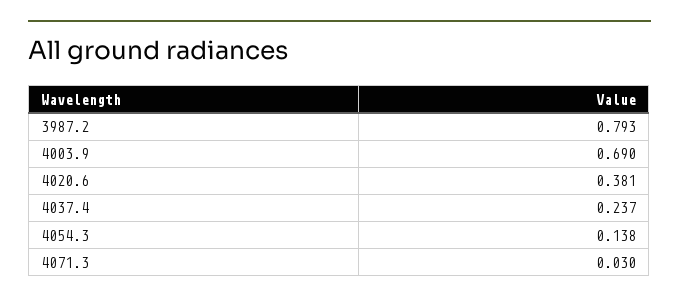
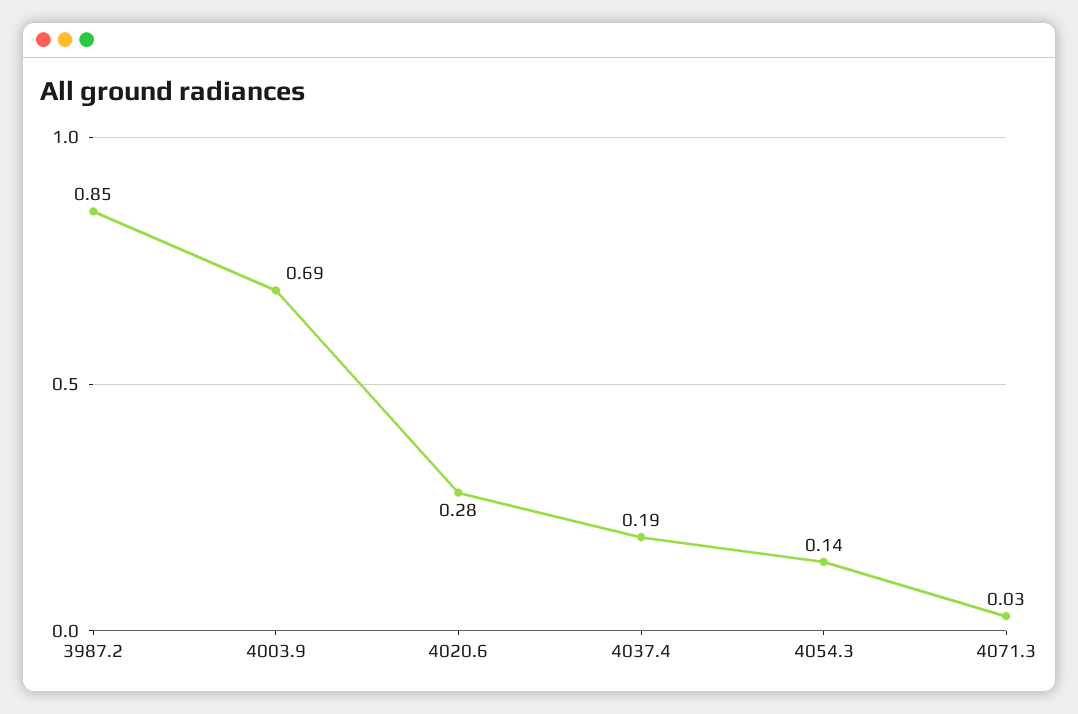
3987.2: 0.793 -> 0.85
4020.6: 0.381 -> 0.28
4037.4: 0.237 -> 0.19

